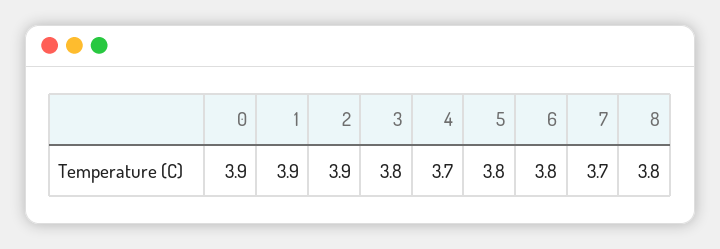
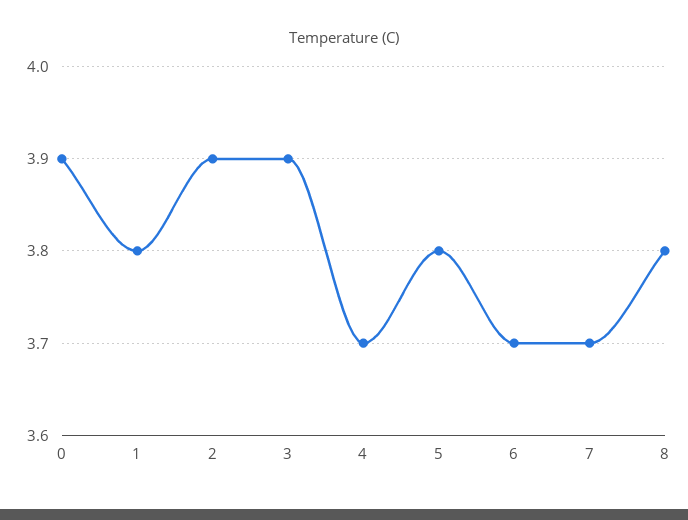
1: 3.9 -> 3.8
3: 3.8 -> 3.9
6: 3.8 -> 3.7

